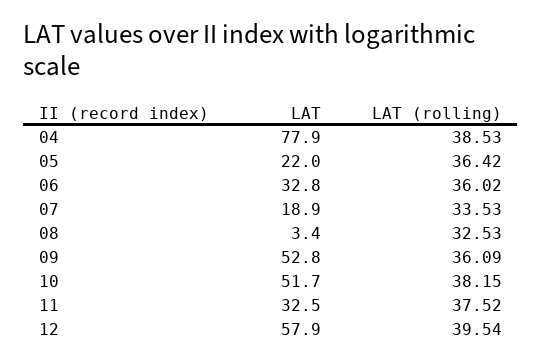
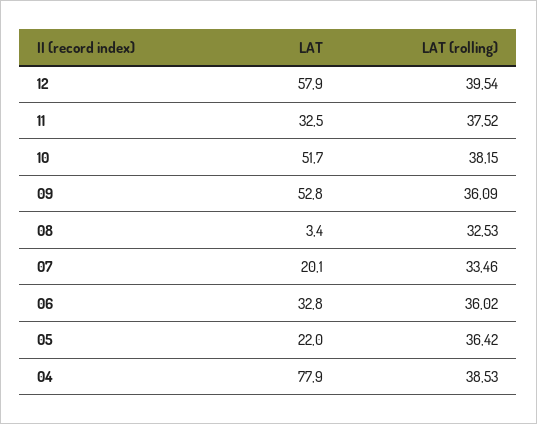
LAT, 07: 18.9 -> 20.1
LAT (rolling), 07: 33.53 -> 33.46

